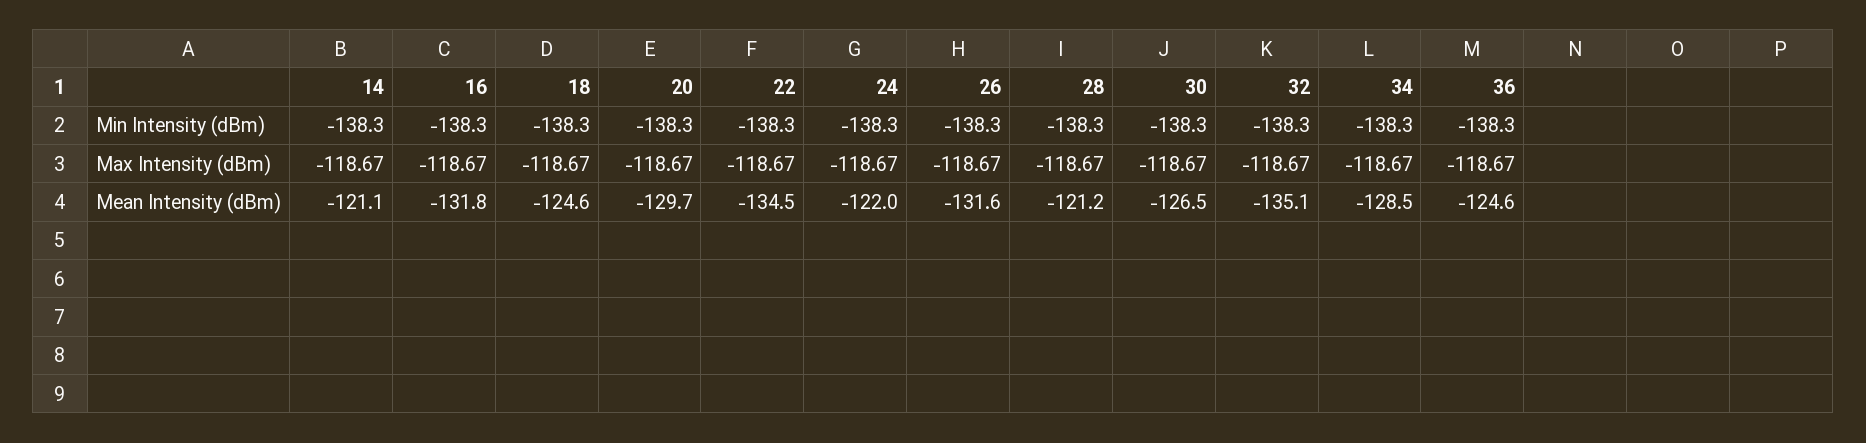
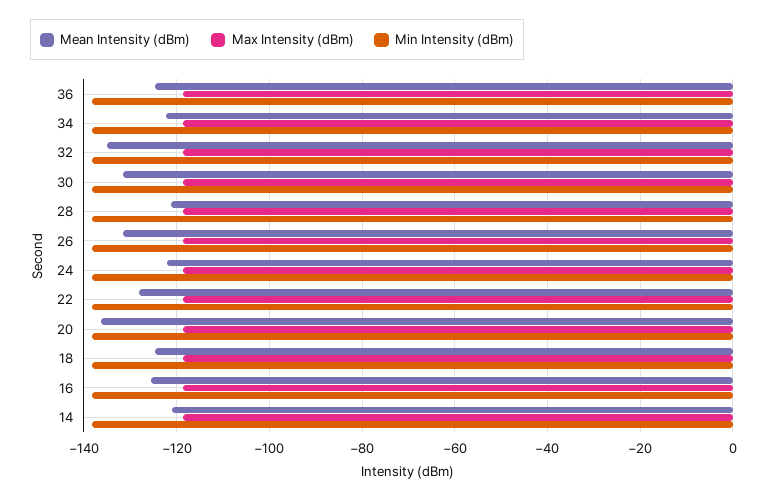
Mean Intensity (dBm), 16: -131.8 -> -126
Mean Intensity (dBm), 20: -129.7 -> -136
Mean Intensity (dBm), 22: -134.5 -> -128
Mean Intensity (dBm), 30: -126.5 -> -132
Mean Intensity (dBm), 34: -128.5 -> -122

